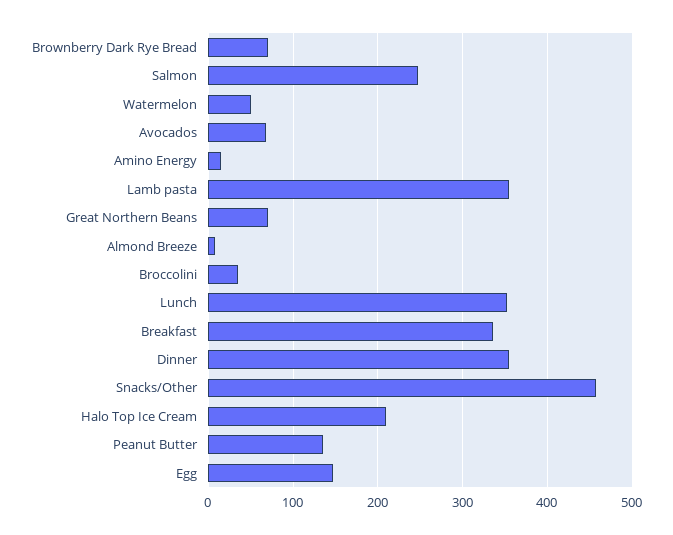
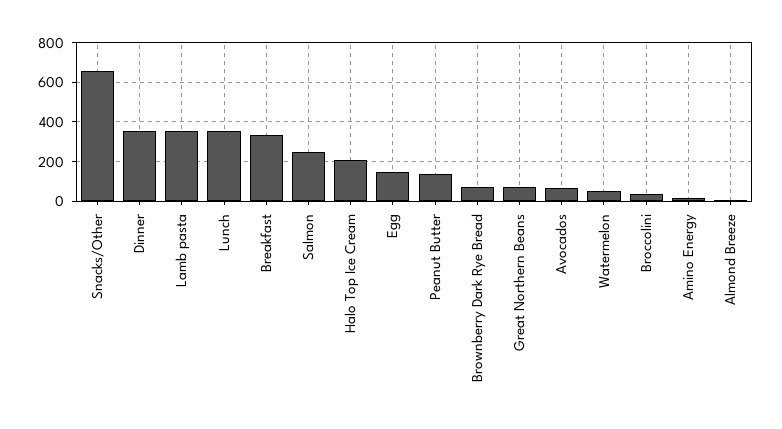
Snacks/Other: 460 -> 650

